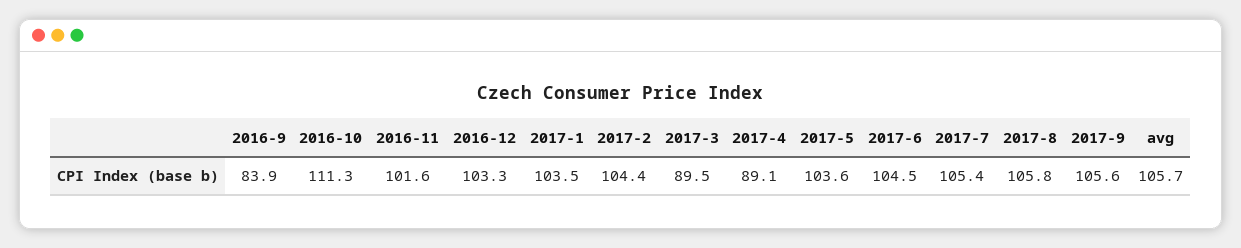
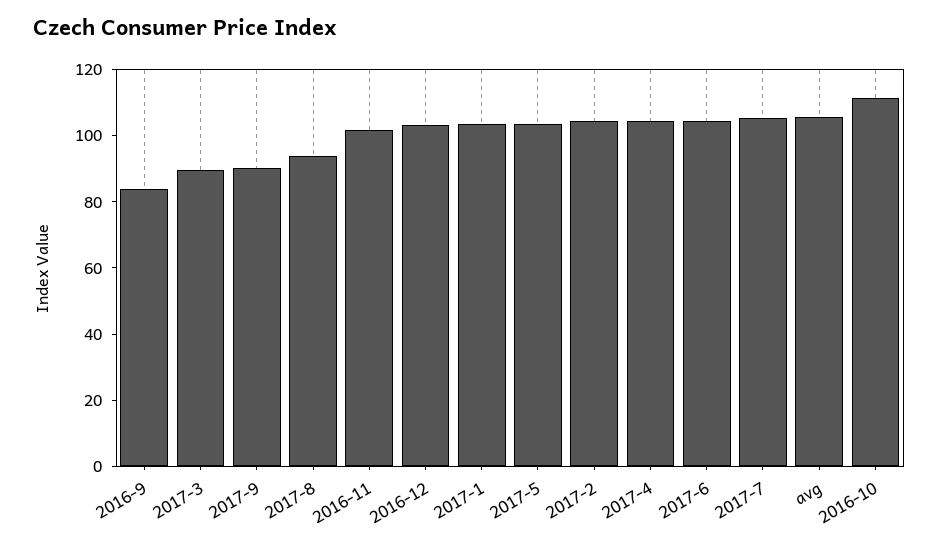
2017-4: 89.1 -> 105
2017-8: 105.8 -> 95
2017-9: 105.6 -> 90

